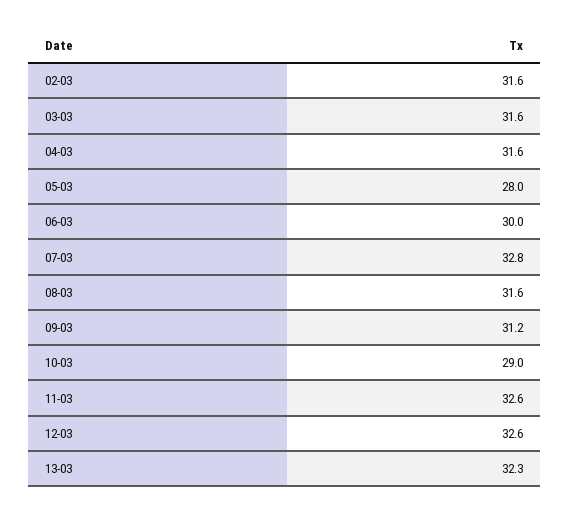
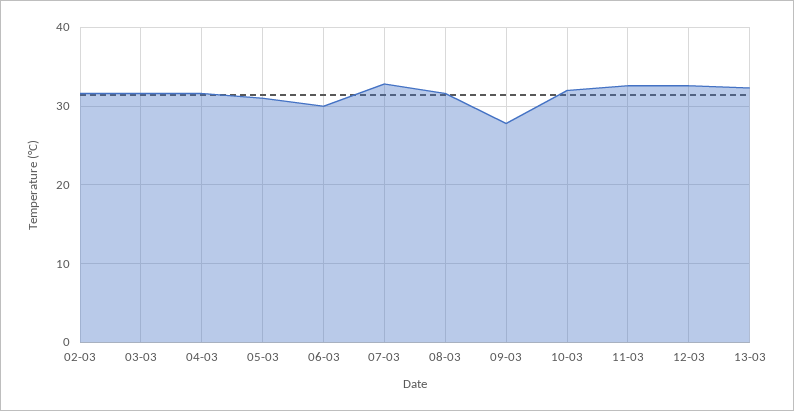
05-03: 28 -> 31
09-03: 31.2 -> 28
10-03: 29 -> 32

